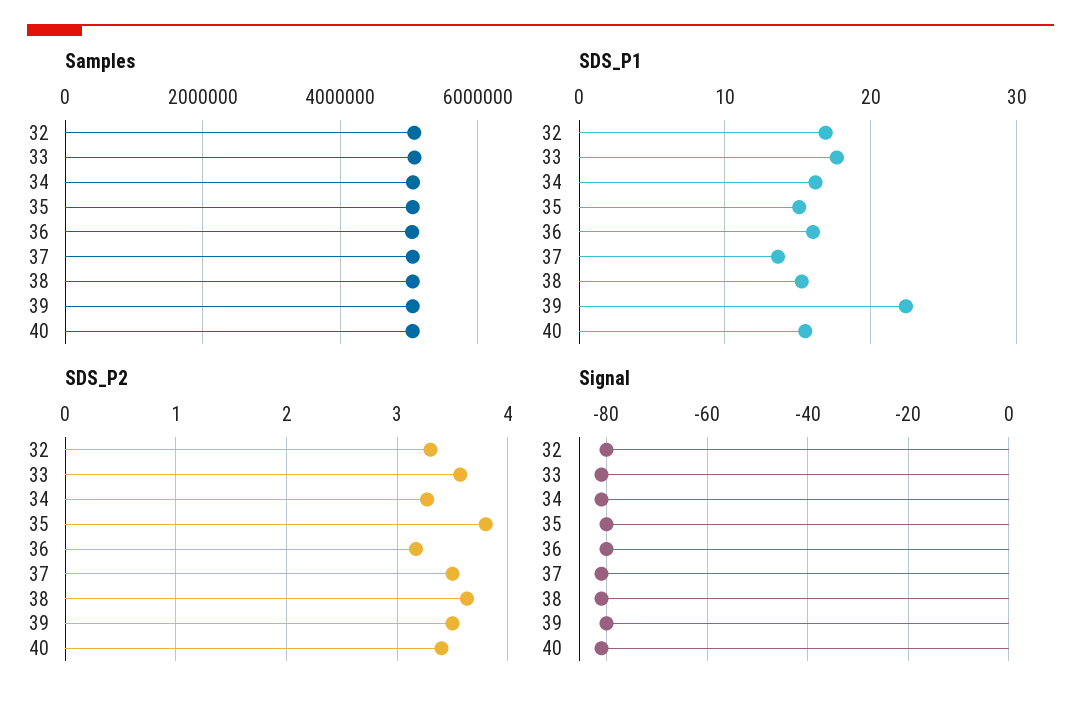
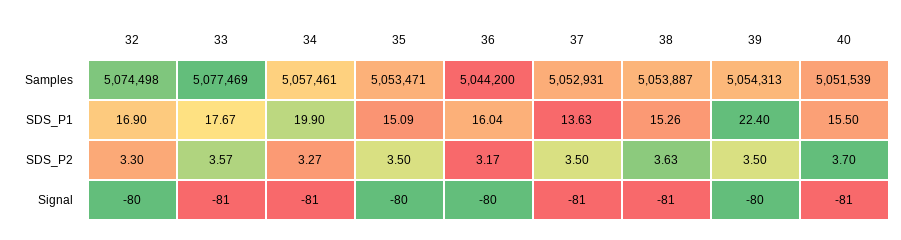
SDS_P1, 34: 16 -> 19.9
SDS_P2, 35: 3.8 -> 3.5
SDS_P2, 40: 3.4 -> 3.7

